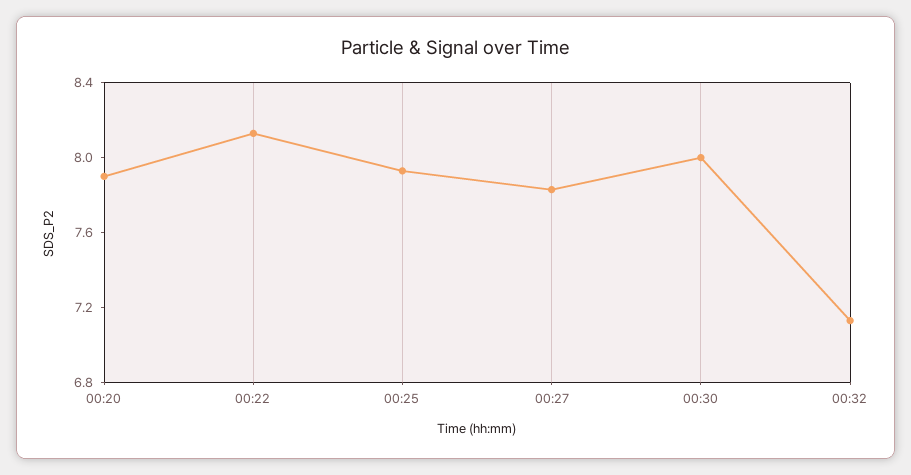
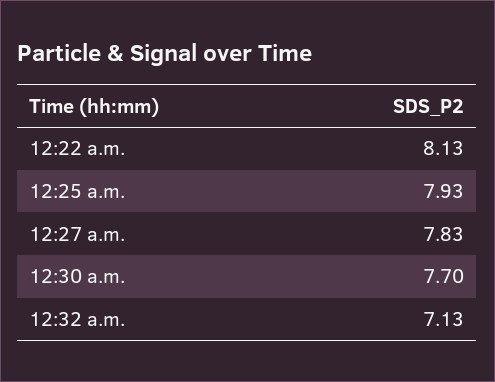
00:20: 7.9 -> none
00:30: 8 -> 7.7

